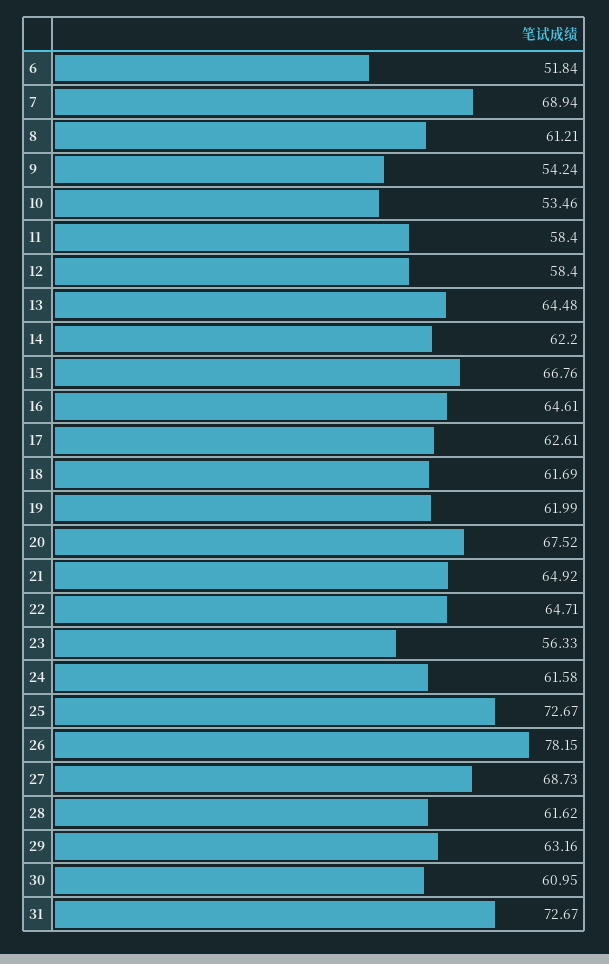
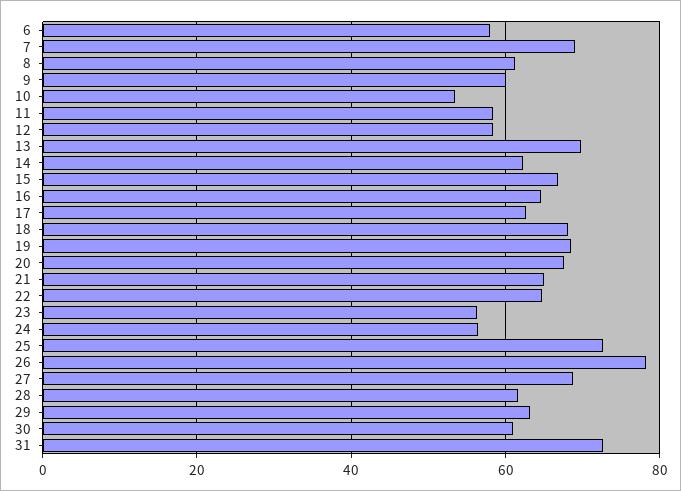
6: 51.84 -> 58
9: 54.24 -> 60
13: 64.48 -> 70
18: 61.69 -> 68
19: 61.99 -> 68
24: 61.58 -> 56

